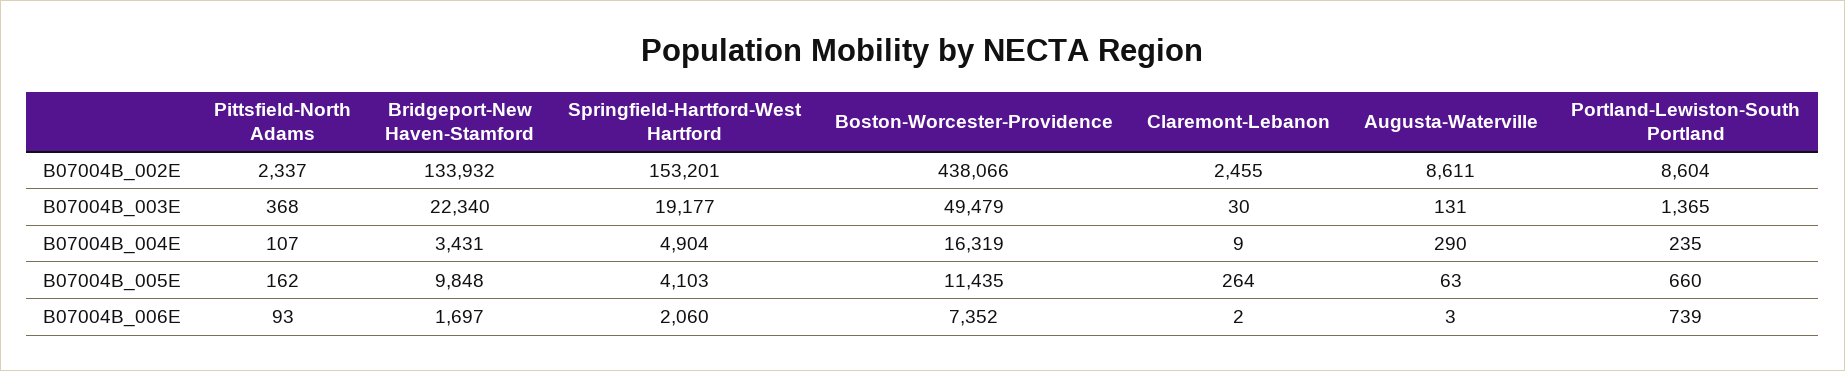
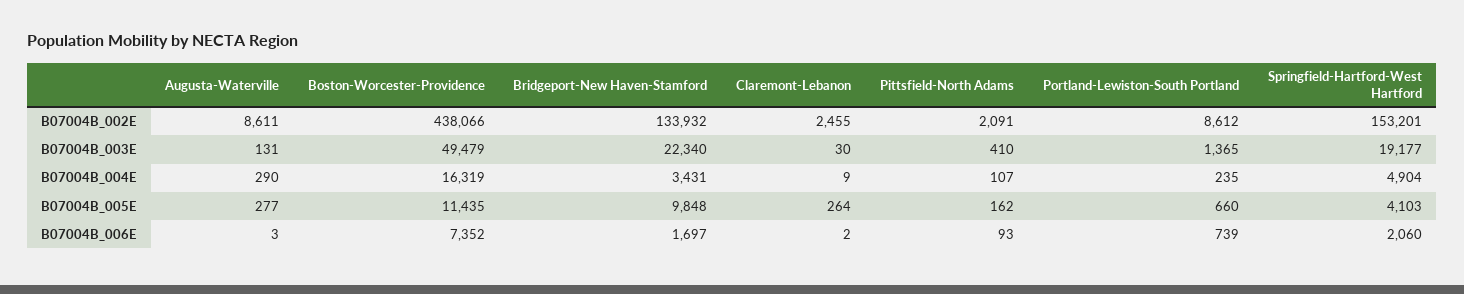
Pittsfield-North Adams, B07004B_002E: 2337 -> 2091
Portland-Lewiston-South Portland, B07004B_002E: 8604 -> 8612
Pittsfield-North Adams, B07004B_003E: 368 -> 410
Augusta-Waterville, B07004B_005E: 63 -> 277

